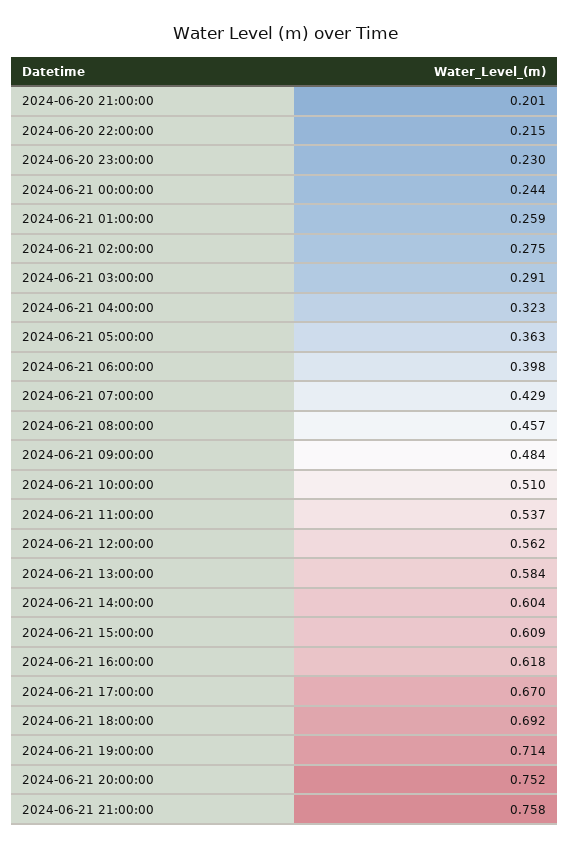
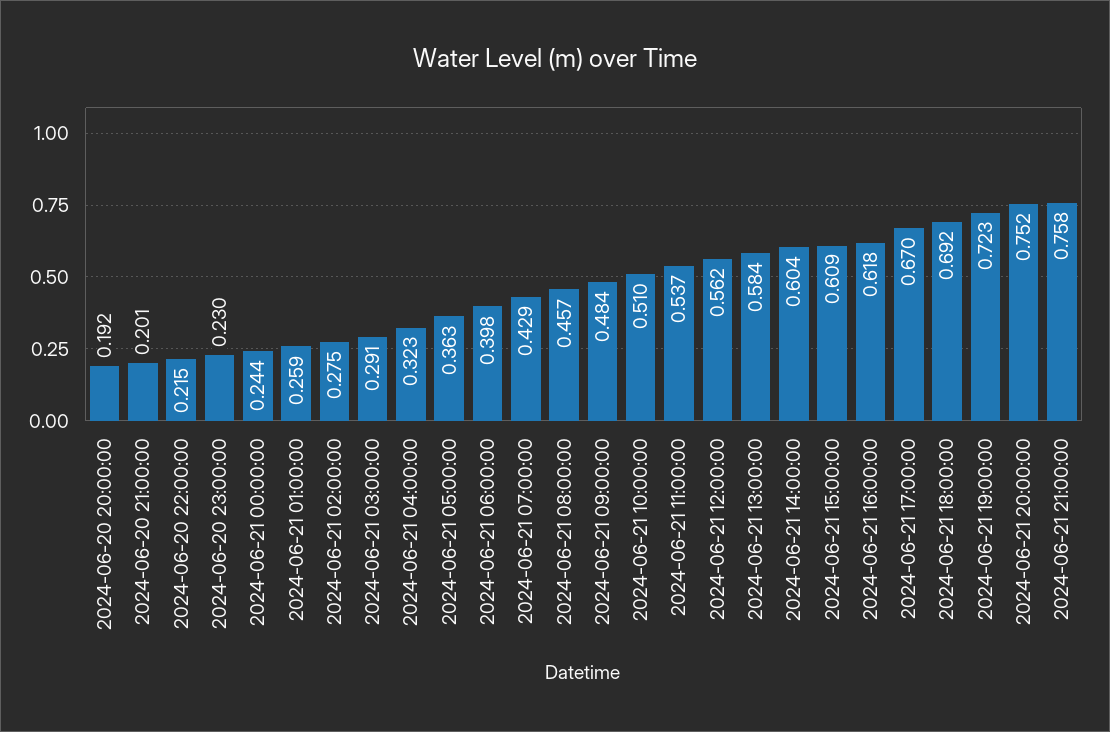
2024-06-21 19:00:00: 0.714 -> 0.723
2024-06-20 20:00:00: none -> 0.192

